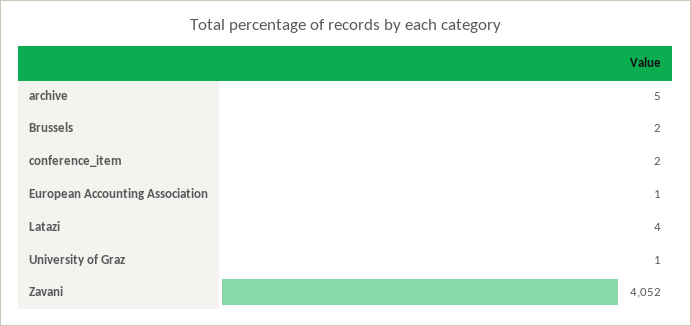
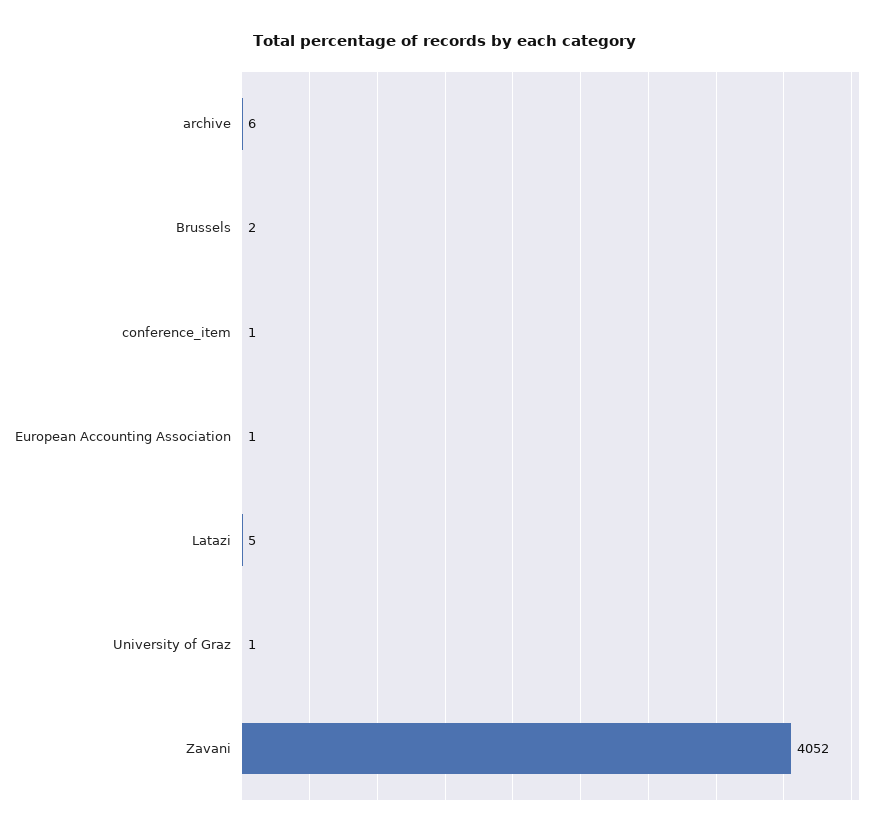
archive: 5 -> 6
conference_item: 2 -> 1
Latazi: 4 -> 5

